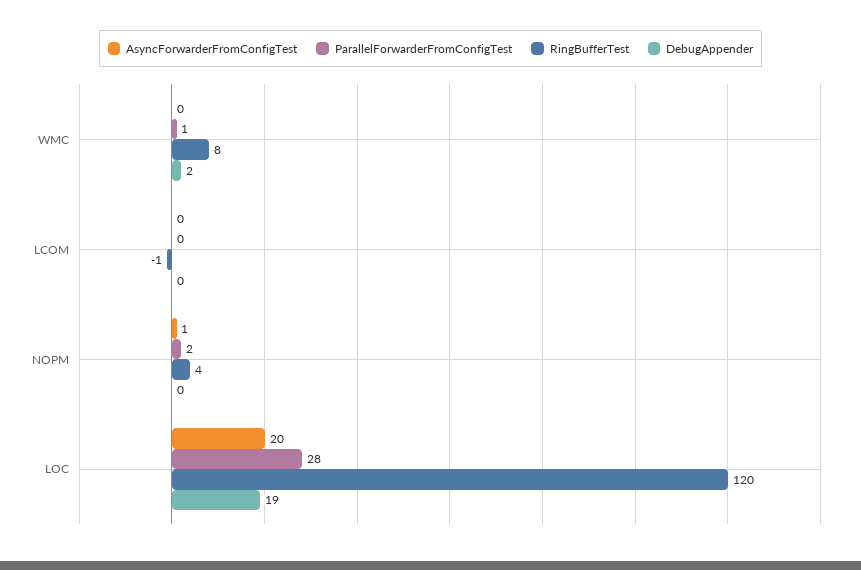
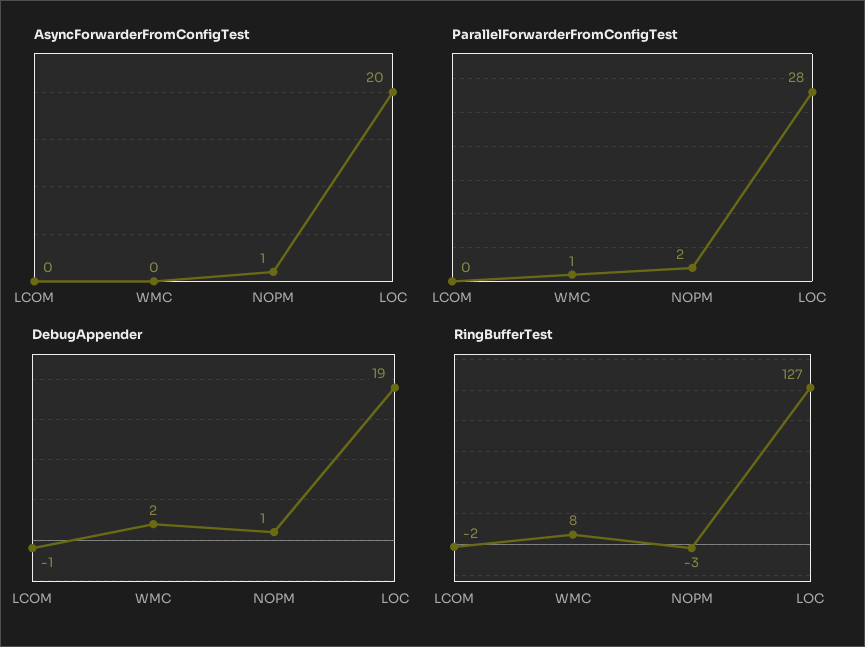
RingBufferTest, LCOM: -1 -> -2
DebugAppender, LCOM: 0 -> -1
RingBufferTest, NOPM: 4 -> -3
DebugAppender, NOPM: 0 -> 1
RingBufferTest, LOC: 120 -> 127

